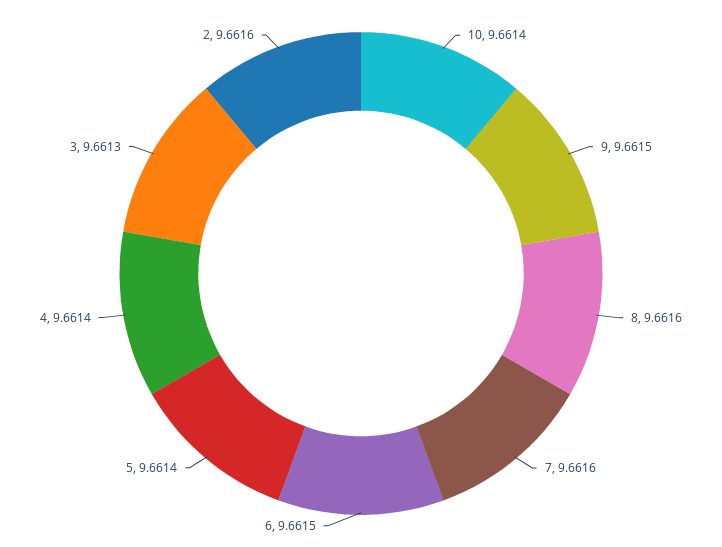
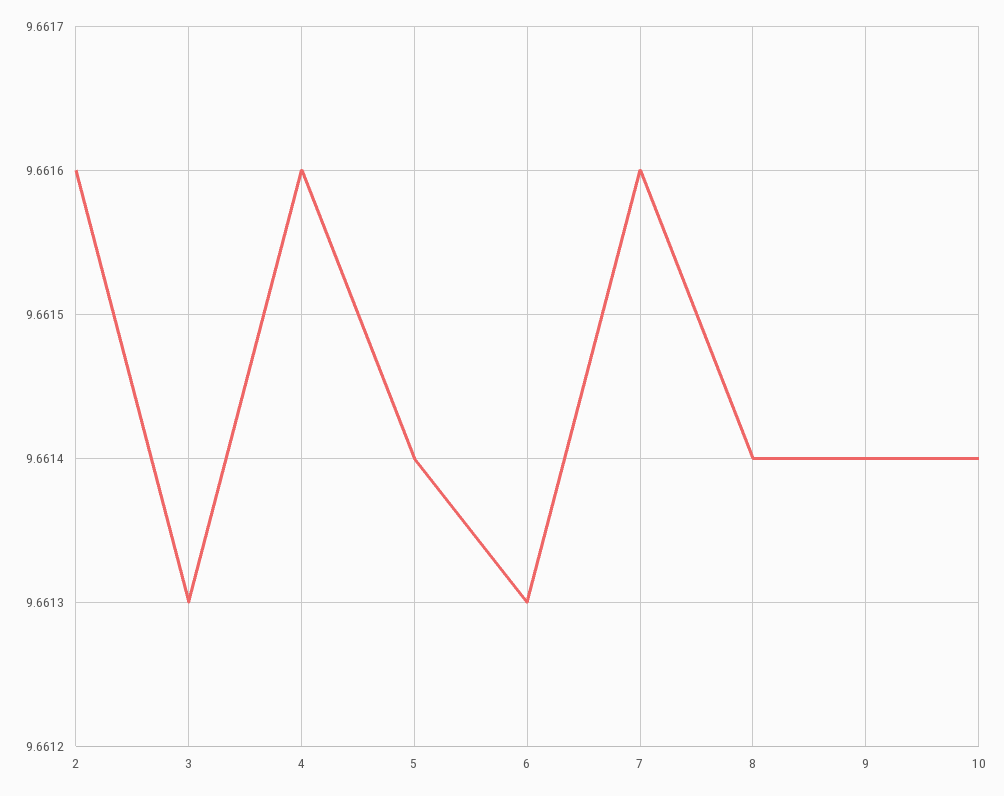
9: 9.6615 -> 9.6614
8: 9.6616 -> 9.6614
6: 9.6615 -> 9.6613
4: 9.6614 -> 9.6616

